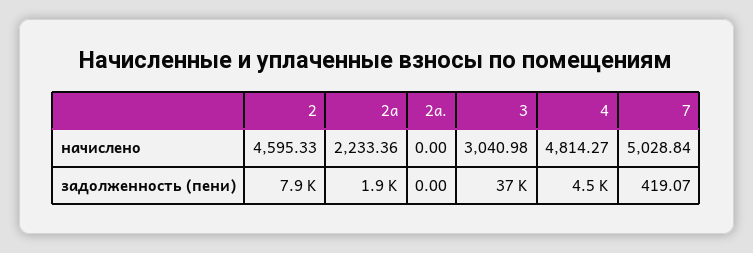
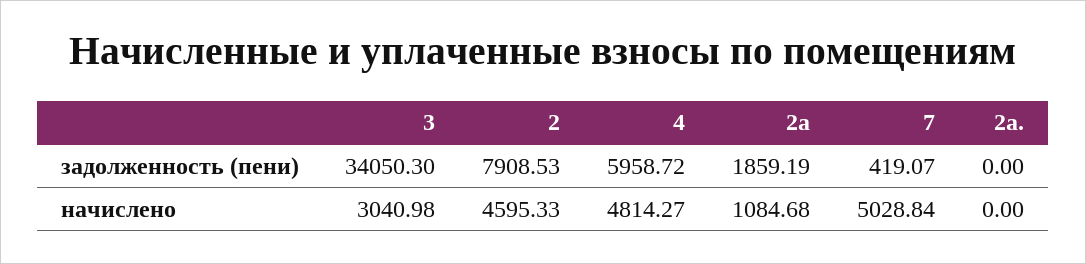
2а, начислено: 2233.36 -> 1084.68
3, задолженность (пени): 37000 -> 34050.3
4, задолженность (пени): 4500 -> 5958.72

